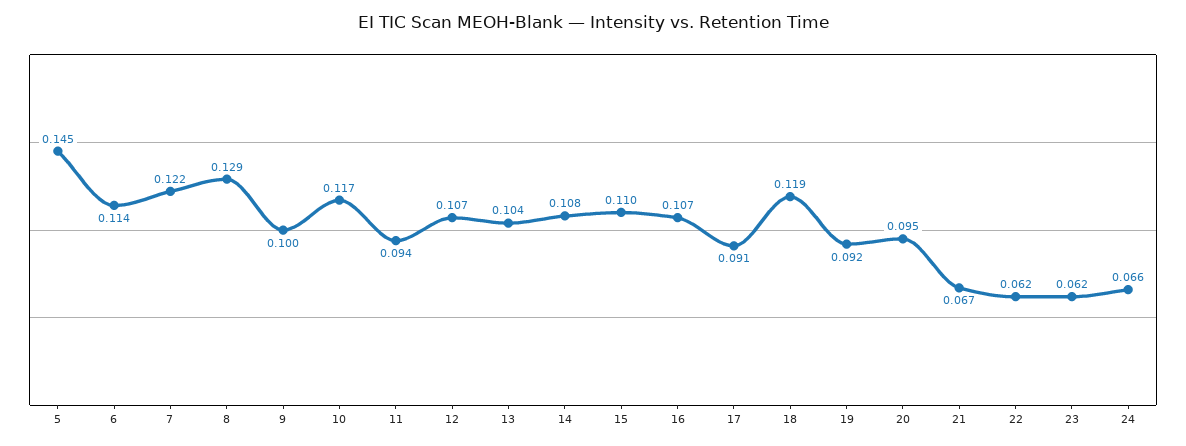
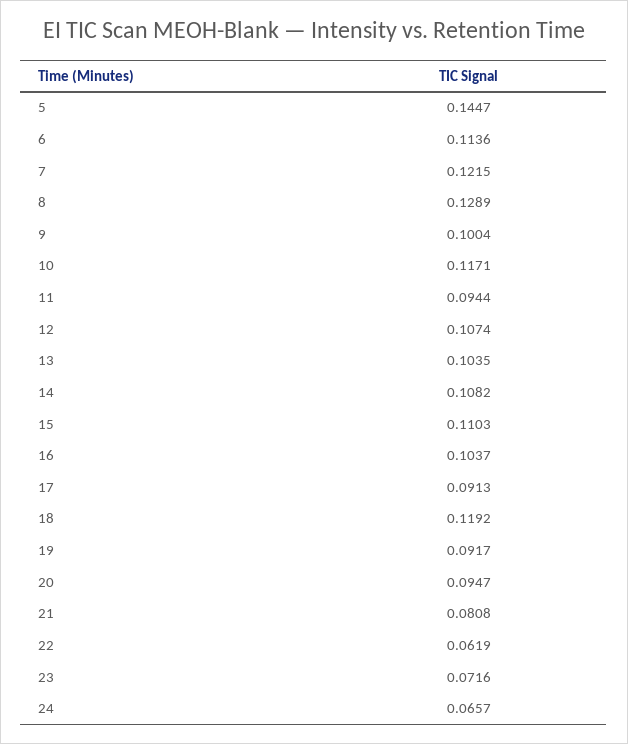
16: 0.107 -> 0.1037
21: 0.067 -> 0.0808
23: 0.062 -> 0.0716

